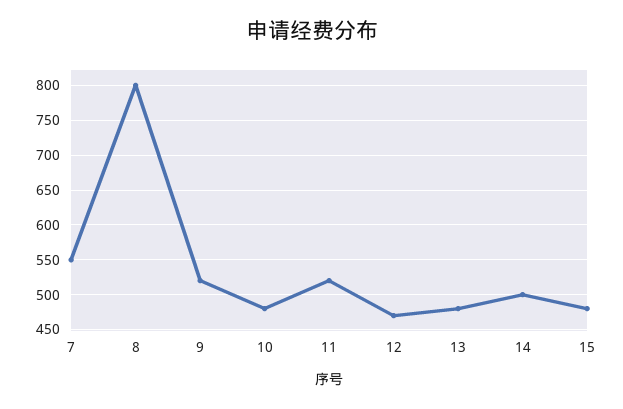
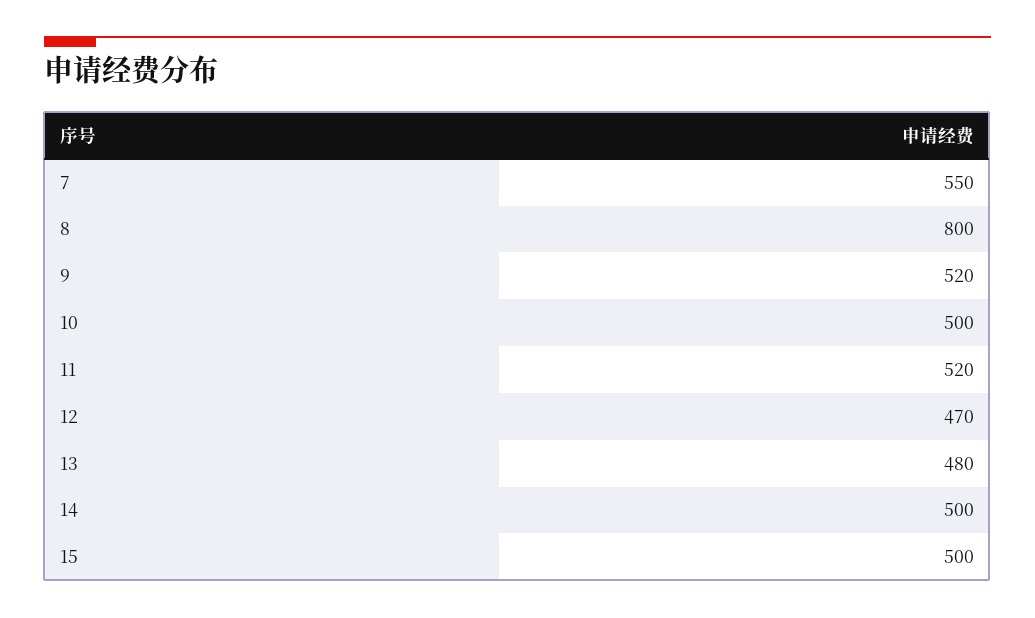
10: 480 -> 500
15: 480 -> 500

